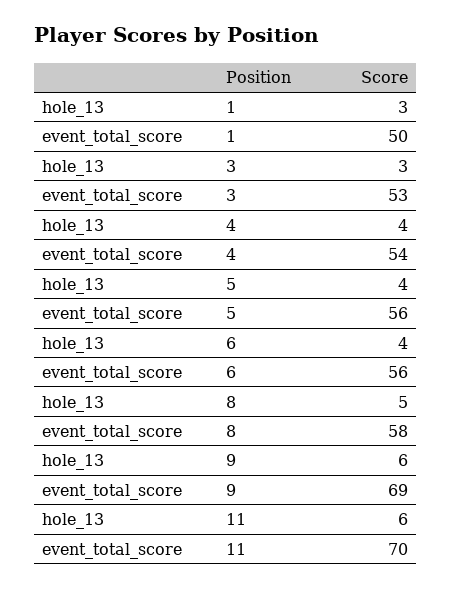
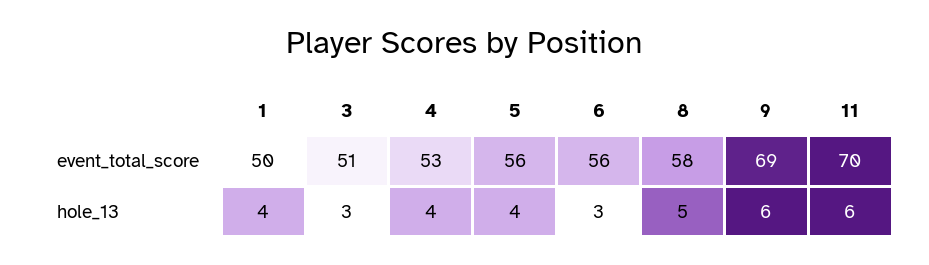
hole_13, 1: 3 -> 4
event_total_score, 3: 53 -> 51
event_total_score, 4: 54 -> 53
hole_13, 6: 4 -> 3

